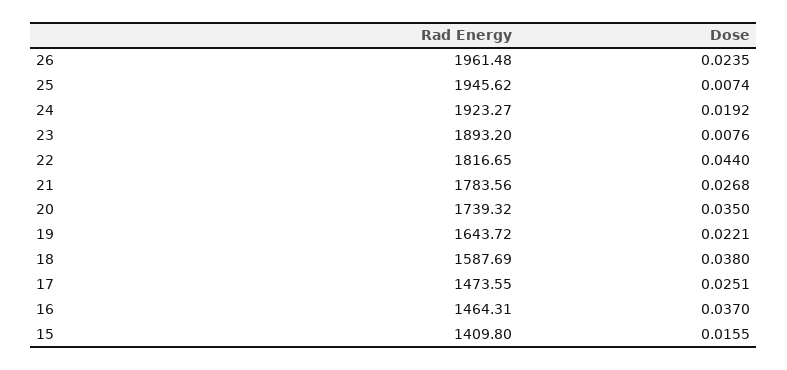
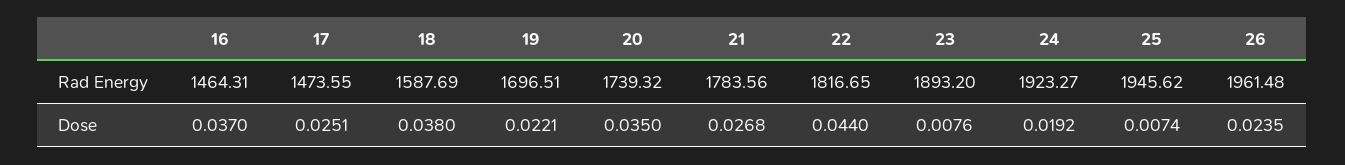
Rad Energy, 19: 1643.72 -> 1696.51
Rad Energy, 15: 1409.8 -> none
Dose, 15: 0.0155 -> none

